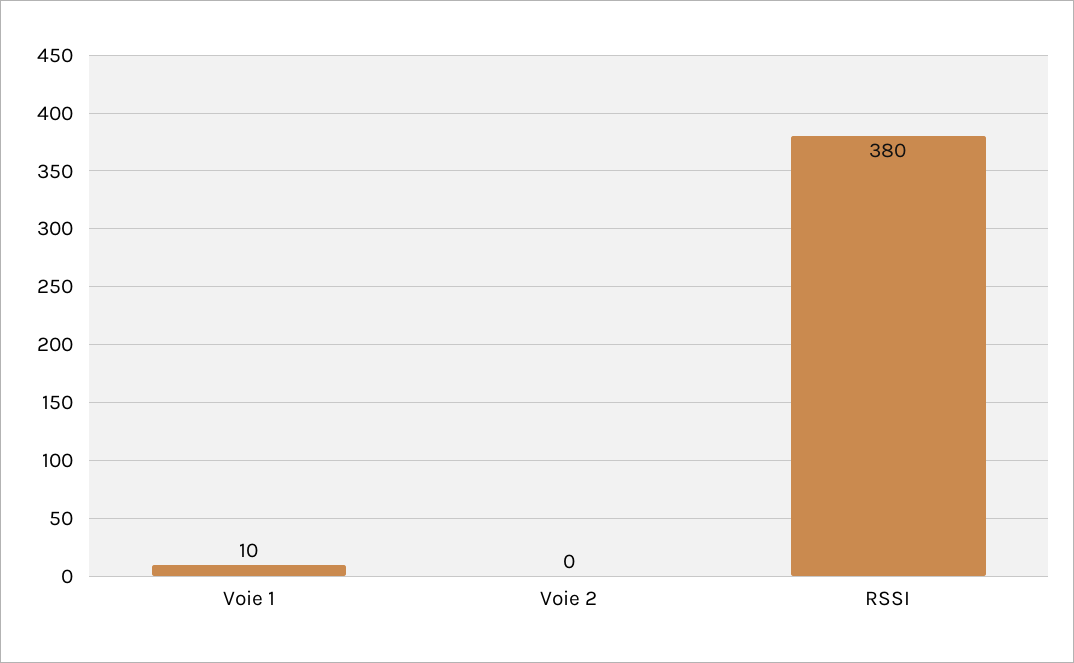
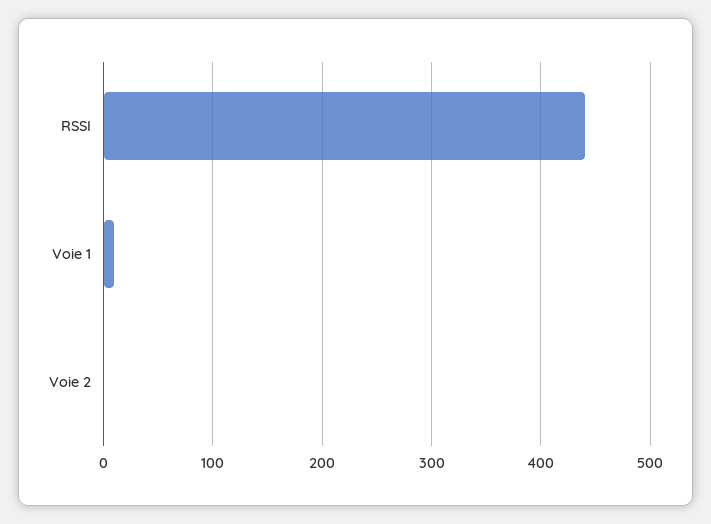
RSSI: 380 -> 440

